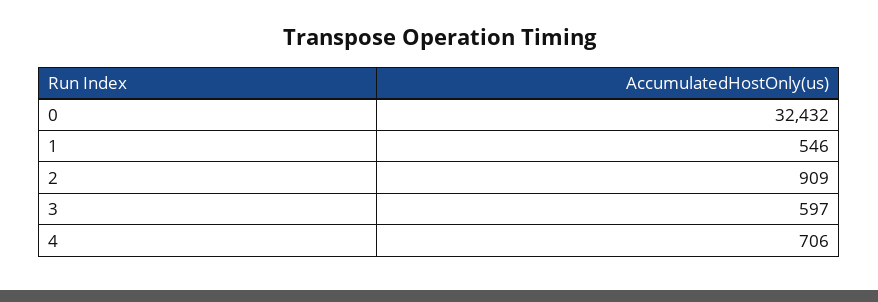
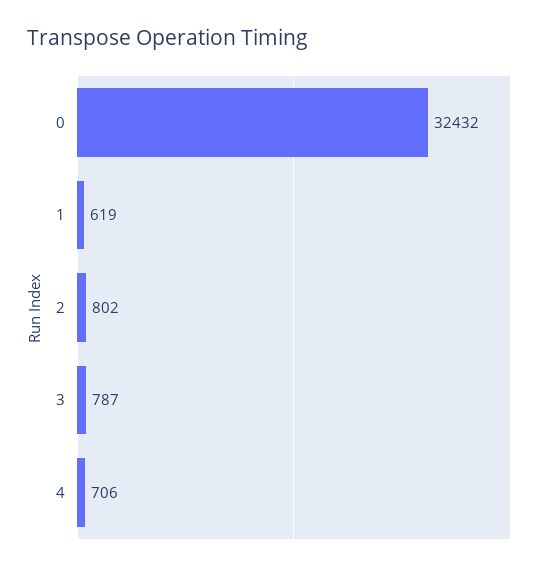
1: 546 -> 619
2: 909 -> 802
3: 597 -> 787

